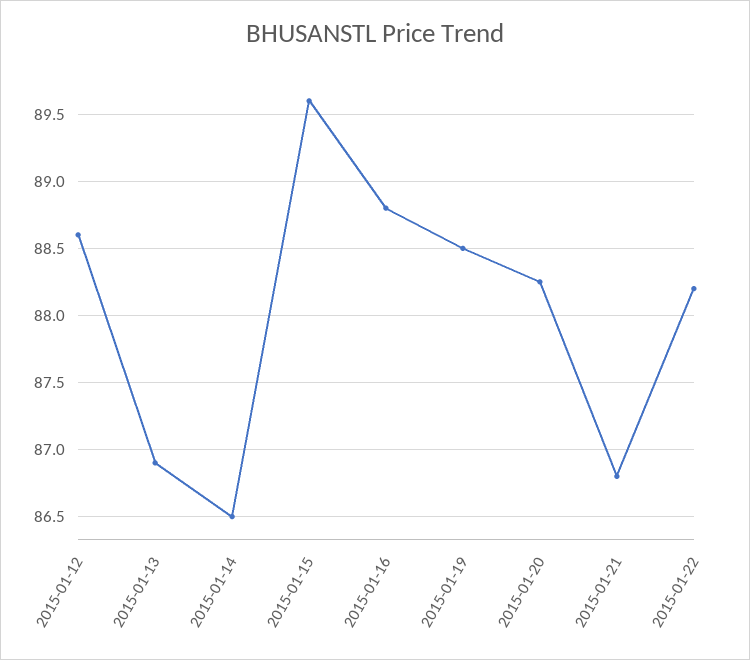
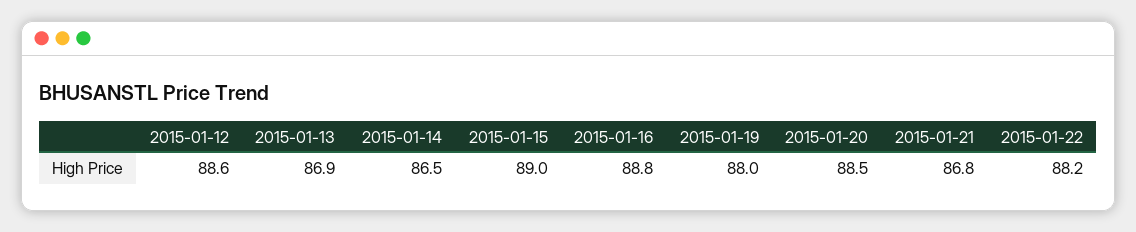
2015-01-15: 89.6 -> 89
2015-01-19: 88.5 -> 88
2015-01-20: 88.25 -> 88.5

